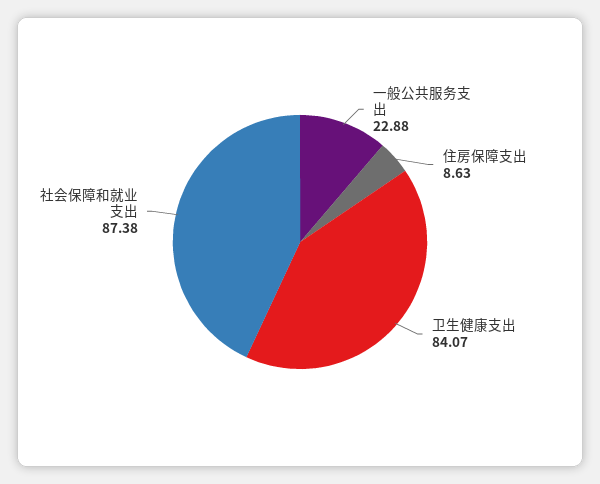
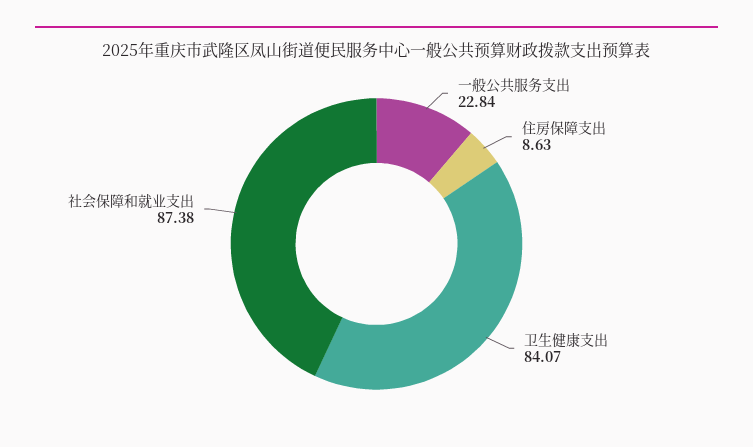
一般公共服务支出: 22.88 -> 22.84

